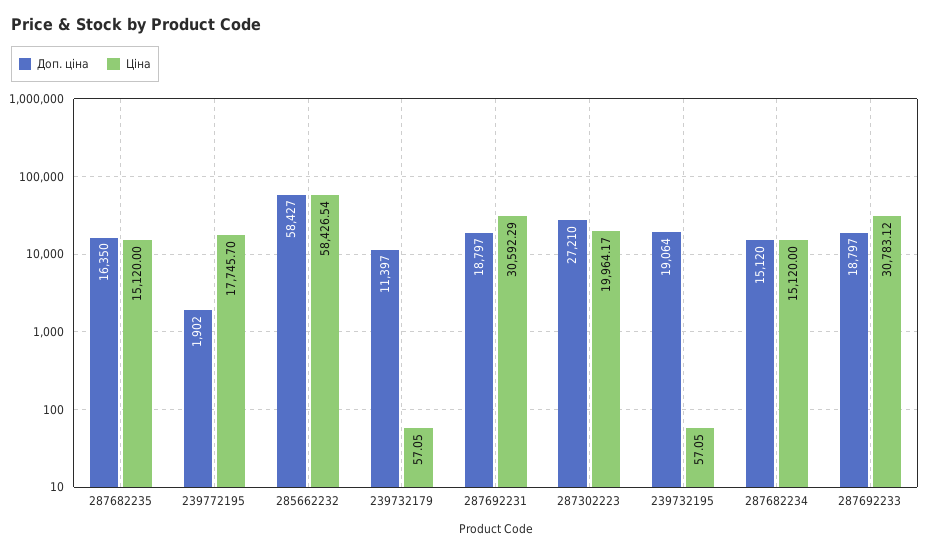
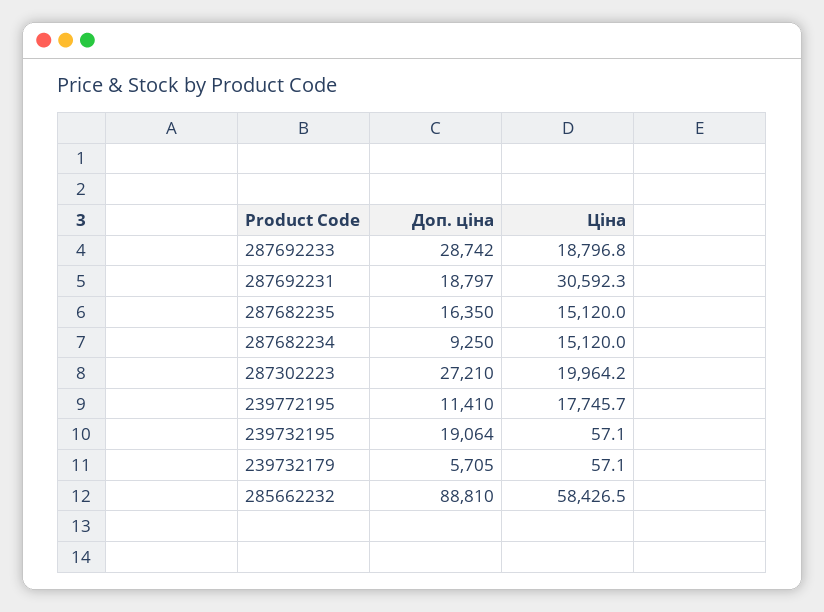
Доп. ціна, 239772195: 1902 -> 11410
Доп. ціна, 285662232: 58427 -> 88810
Доп. ціна, 239732179: 11397 -> 5705
Доп. ціна, 287682234: 15120 -> 9250
Доп. ціна, 287692233: 18797 -> 28742
Ціна, 287692233: 30783.12 -> 18796.8

